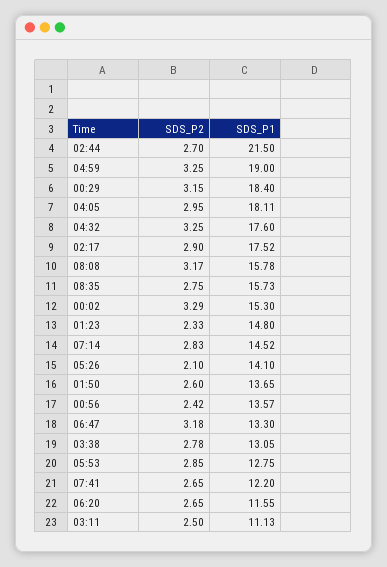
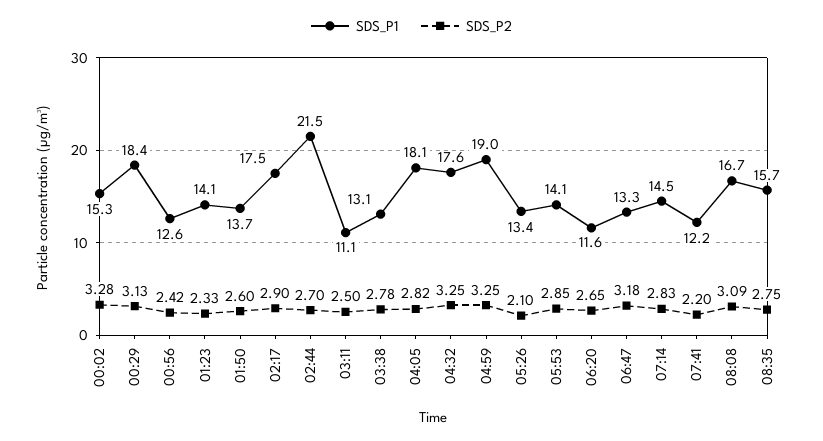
SDS_P2, 00:29: 3.15 -> 3.13
SDS_P2, 04:05: 2.95 -> 2.82
SDS_P2, 08:08: 3.17 -> 3.09
SDS_P1, 08:08: 15.78 -> 16.7
SDS_P2, 00:02: 3.29 -> 3.28
SDS_P1, 01:23: 14.8 -> 14.1
SDS_P1, 05:26: 14.1 -> 13.4
SDS_P1, 00:56: 13.57 -> 12.6
SDS_P1, 05:53: 12.75 -> 14.1
SDS_P2, 07:41: 2.65 -> 2.2

